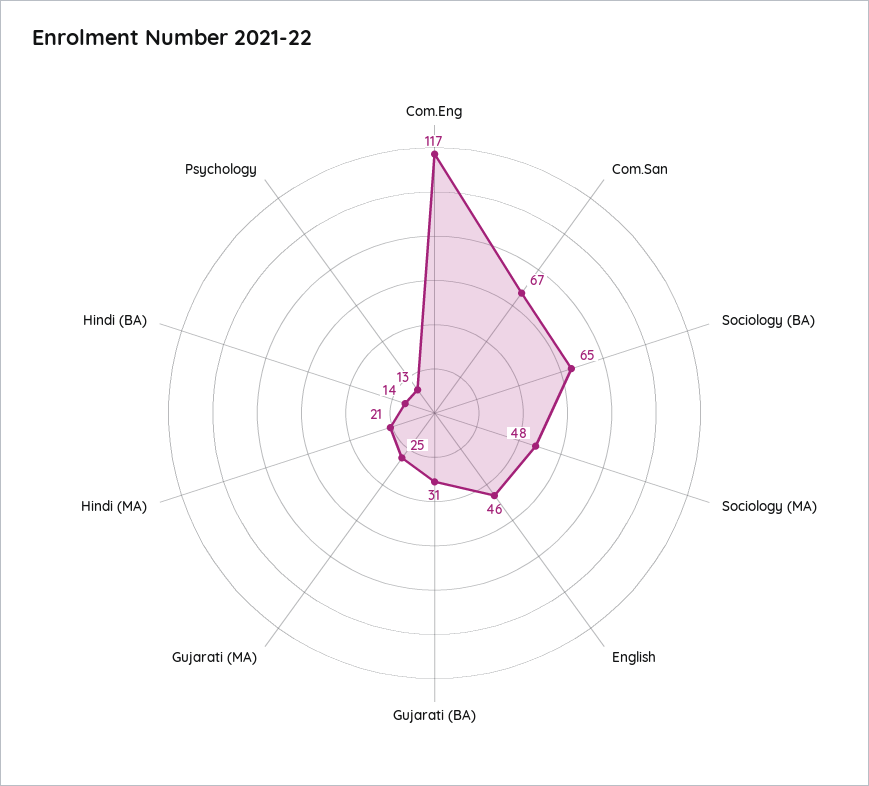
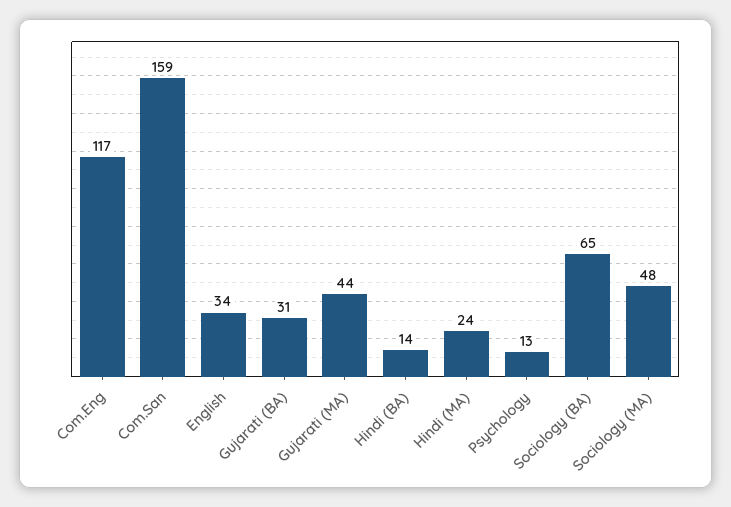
Com.San: 67 -> 159
English: 46 -> 34
Gujarati (MA): 25 -> 44
Hindi (MA): 21 -> 24

